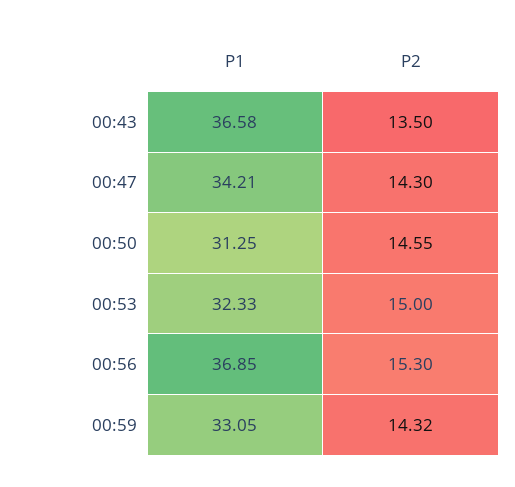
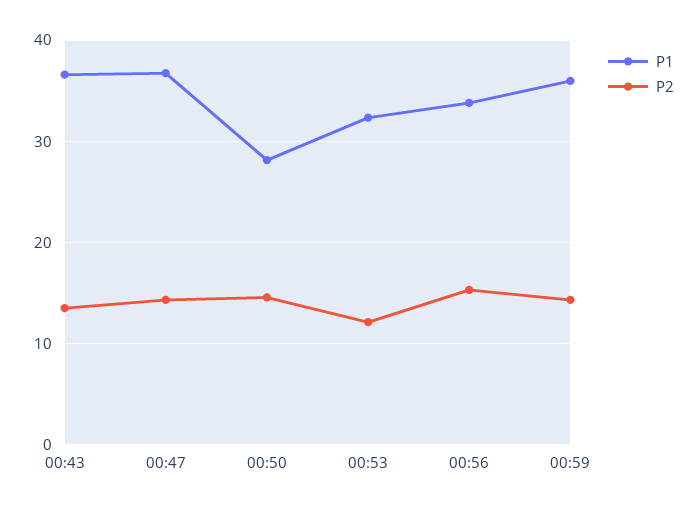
P1, 00:47: 34.21 -> 37
P1, 00:50: 31.25 -> 28
P2, 00:53: 15 -> 12
P1, 00:56: 36.85 -> 34
P1, 00:59: 33.05 -> 36

